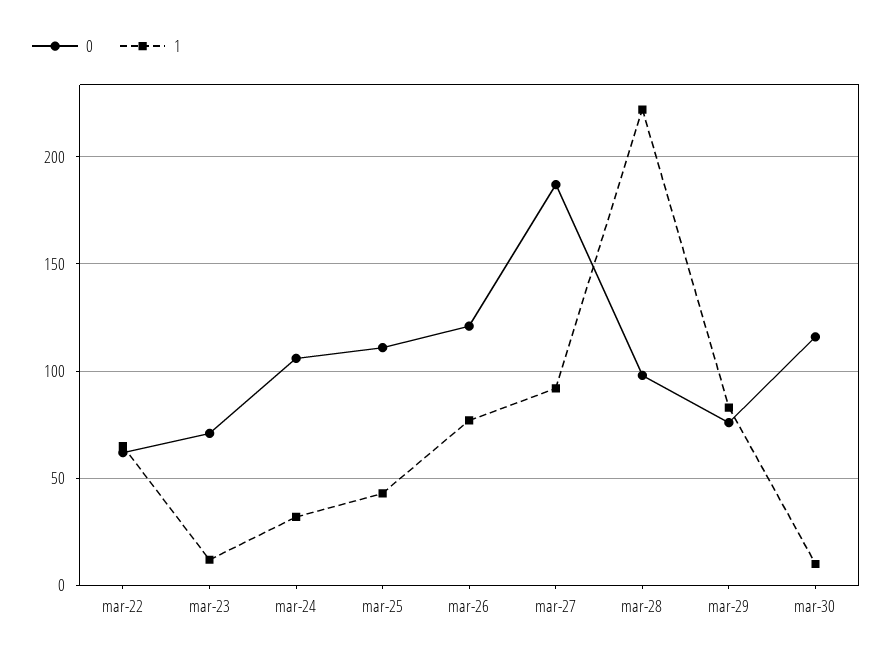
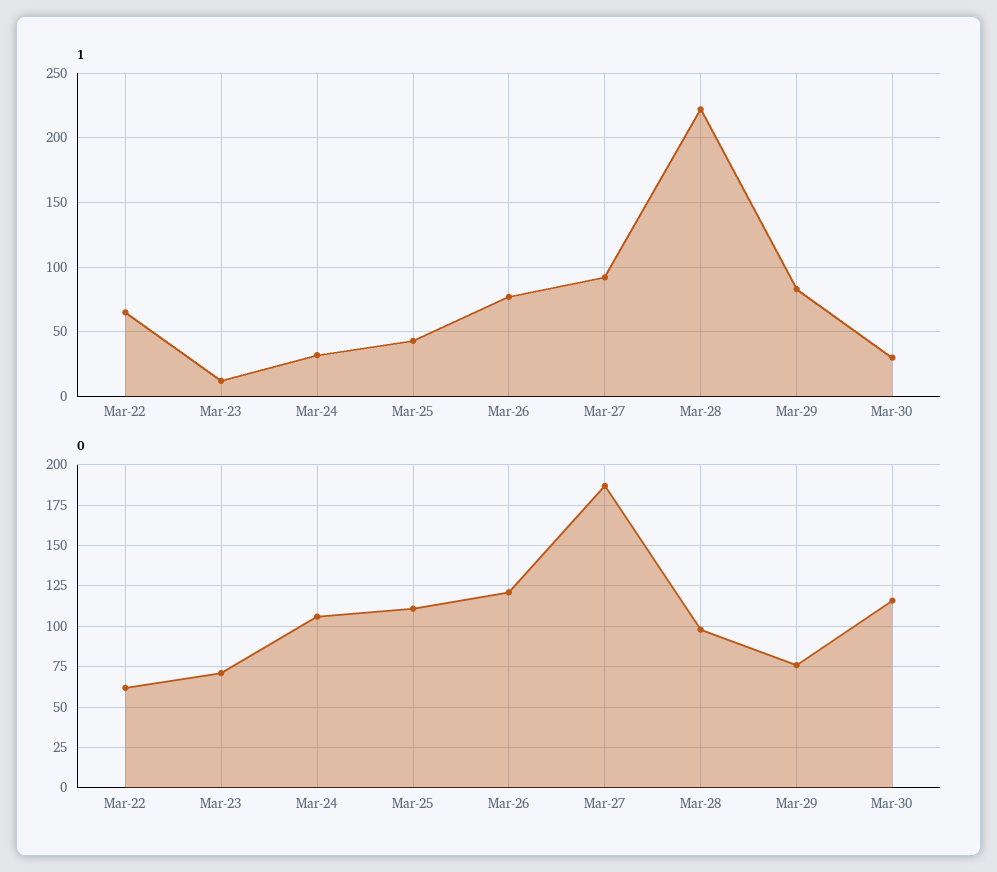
1, mar-30: 10 -> 30

